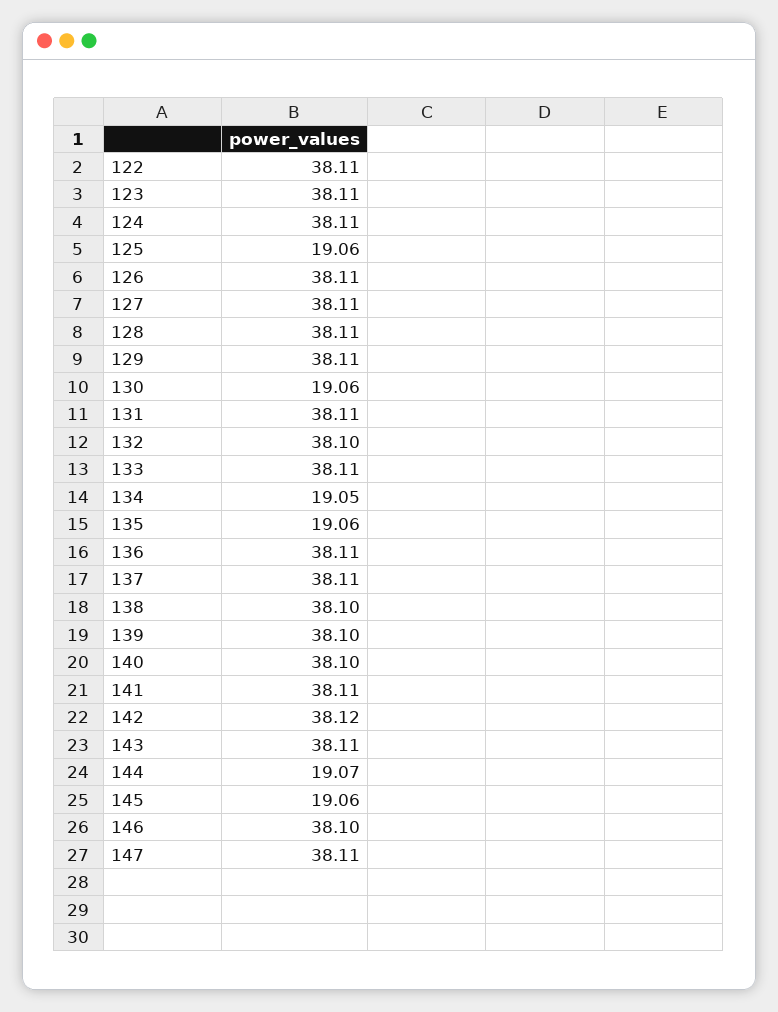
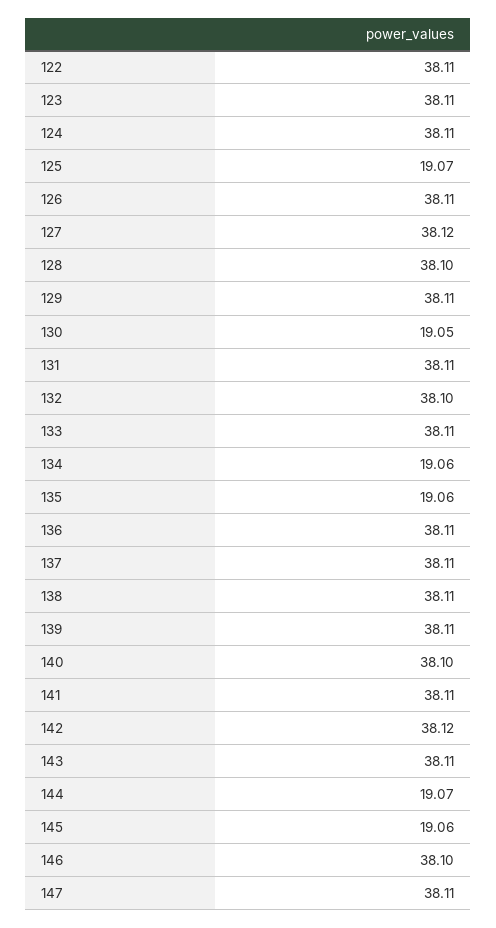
125: 19.06 -> 19.07
127: 38.11 -> 38.12
128: 38.11 -> 38.1
130: 19.06 -> 19.05
134: 19.05 -> 19.06
138: 38.1 -> 38.11
139: 38.1 -> 38.11

